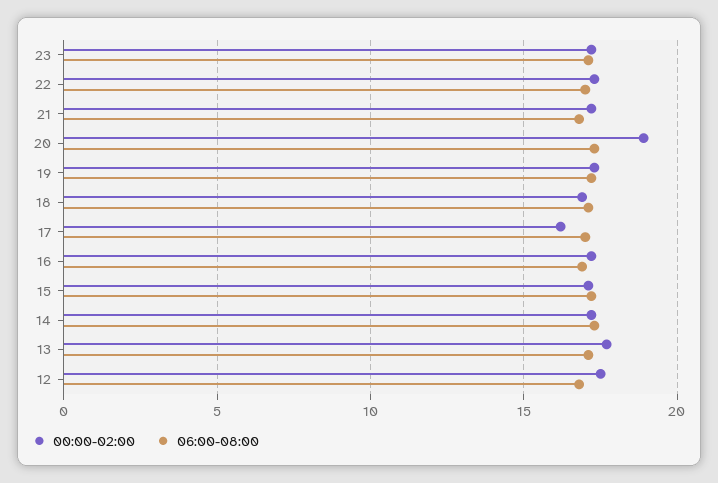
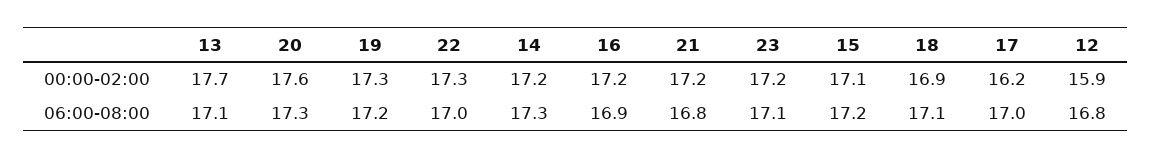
00:00-02:00, 20: 19 -> 17.6
00:00-02:00, 12: 17.5 -> 15.9

